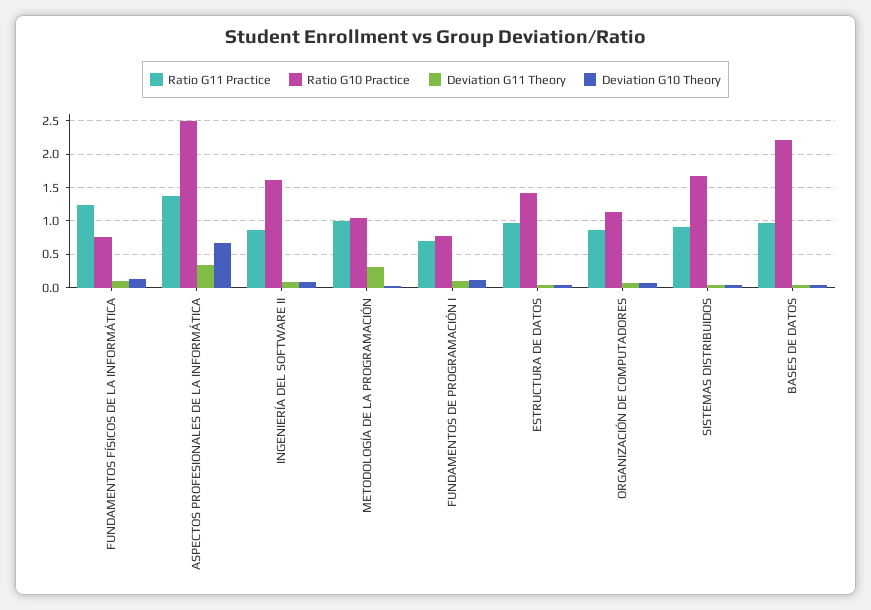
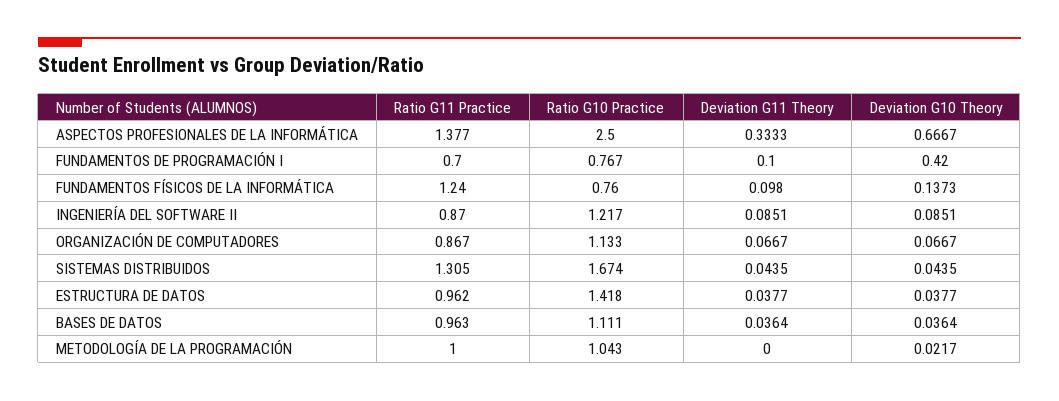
Ratio G10 Practice, INGENIERÍA DEL SOFTWARE II: 1.6 -> 1.217
Deviation G11 Theory, METODOLOGÍA DE LA PROGRAMACIÓN: 0.3 -> 0
Deviation G10 Theory, FUNDAMENTOS DE PROGRAMACIÓN I: 0.1 -> 0.42
Ratio G11 Practice, SISTEMAS DISTRIBUIDOS: 0.9 -> 1.305
Ratio G10 Practice, BASES DE DATOS: 2.2 -> 1.111

